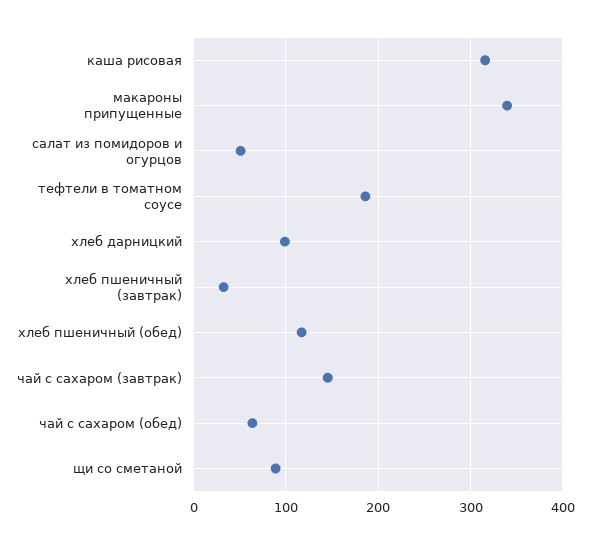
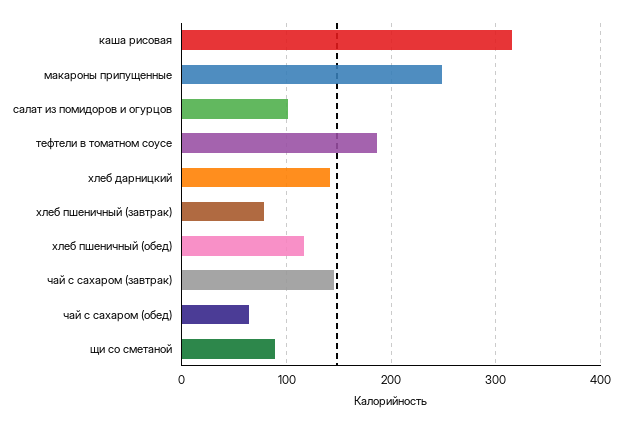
макароны припущенные: 340 -> 250
салат из помидоров и огурцов: 50 -> 100
хлеб дарницкий: 100 -> 140
хлеб пшеничный (завтрак): 30 -> 80

